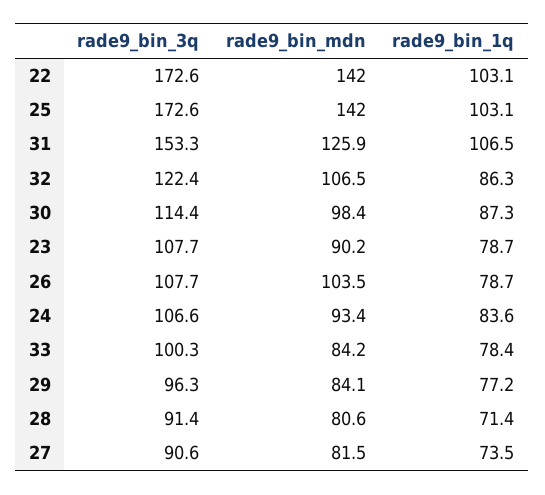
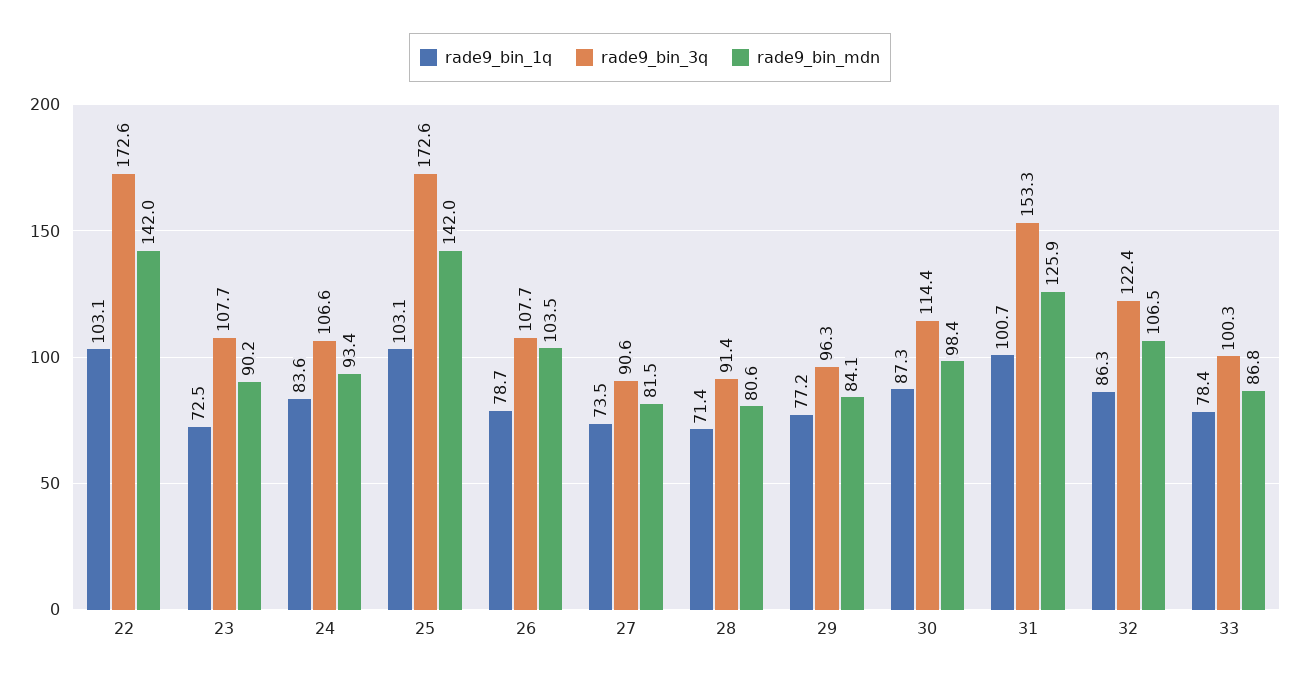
rade9_bin_1q, 31: 106.5 -> 100.7
rade9_bin_1q, 23: 78.7 -> 72.5
rade9_bin_mdn, 33: 84.2 -> 86.8

